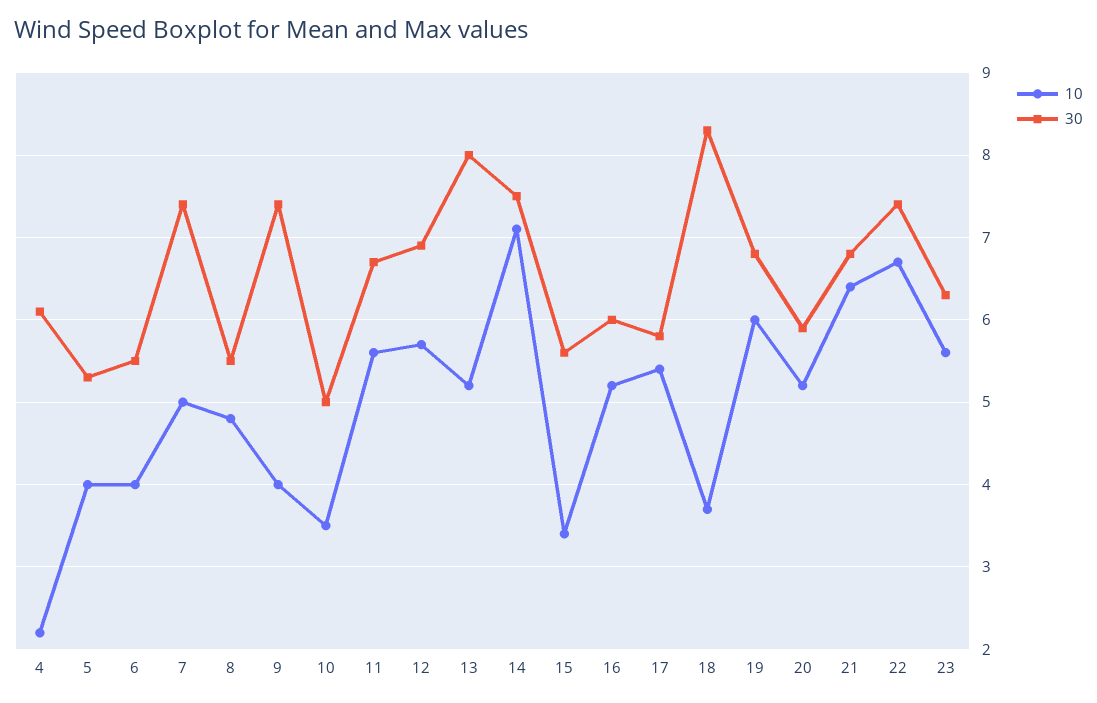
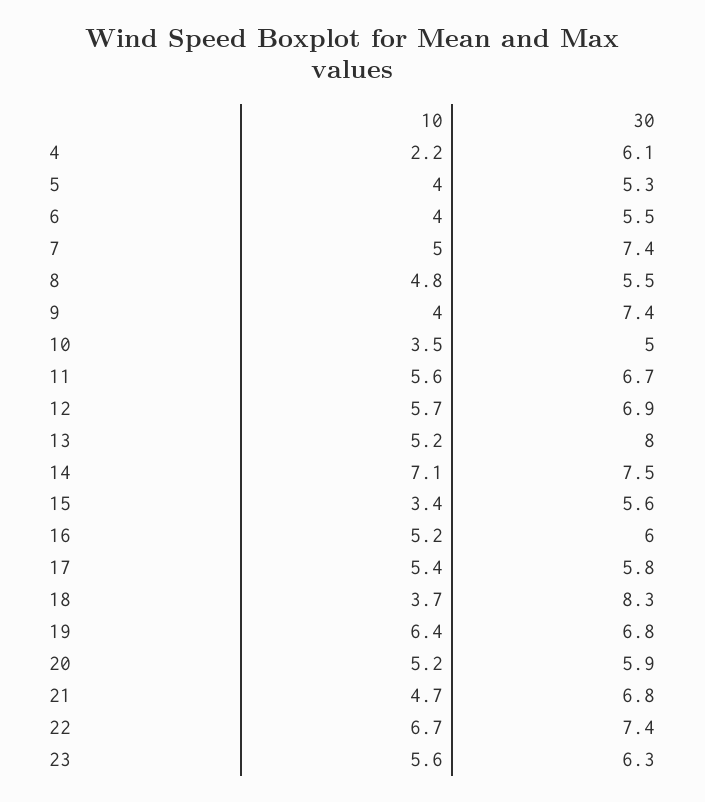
10, 19: 6 -> 6.4
10, 21: 6.4 -> 4.7

